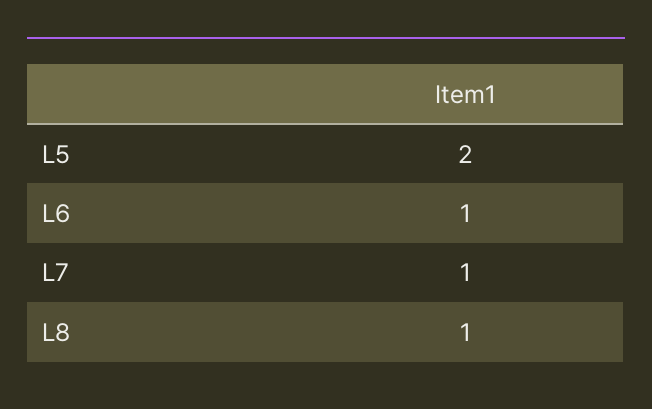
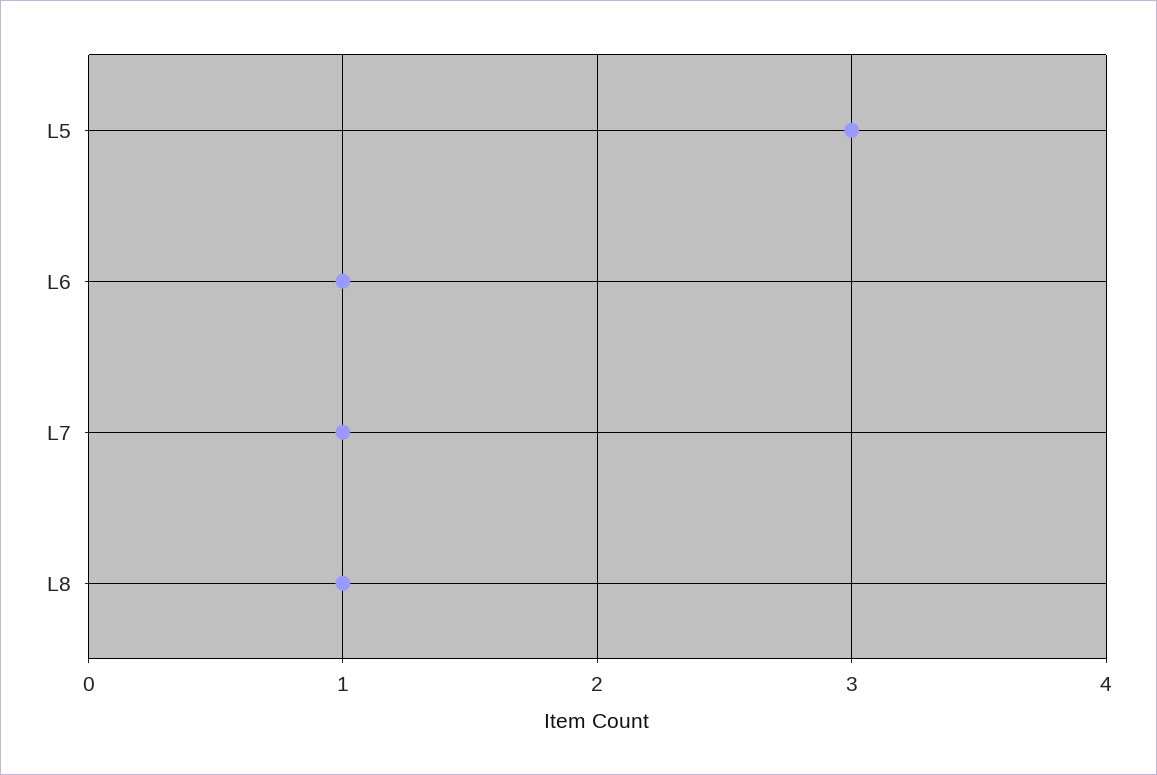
L5: 2 -> 3

